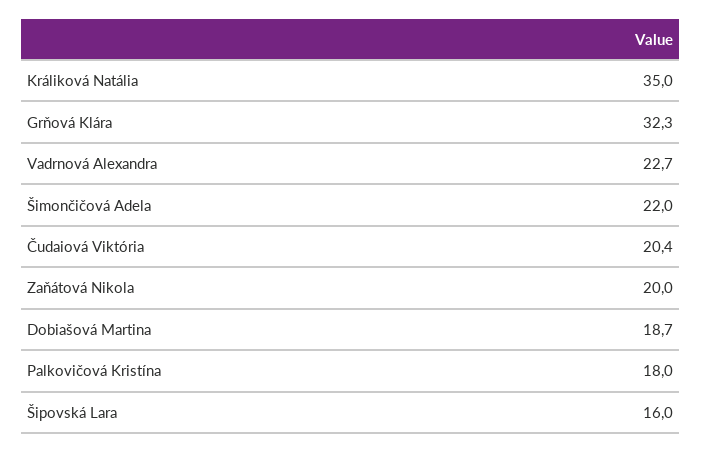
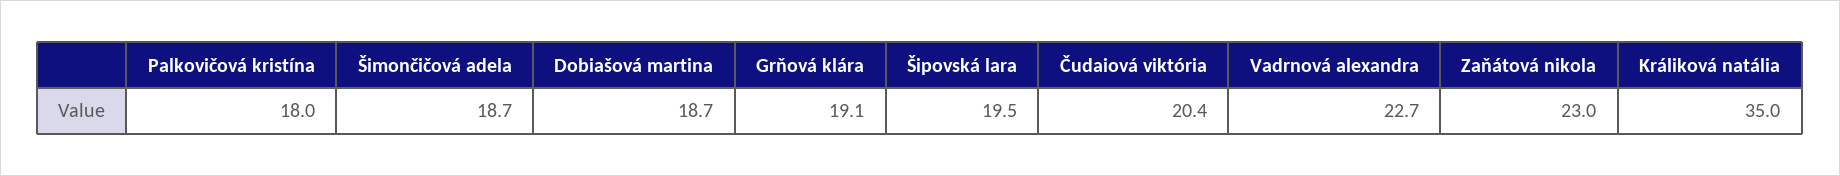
Grňová Klára: 32.3 -> 19.1
Šimončičová Adela: 22 -> 18.7
Zaňátová Nikola: 20 -> 23
Šipovská Lara: 16 -> 19.5

